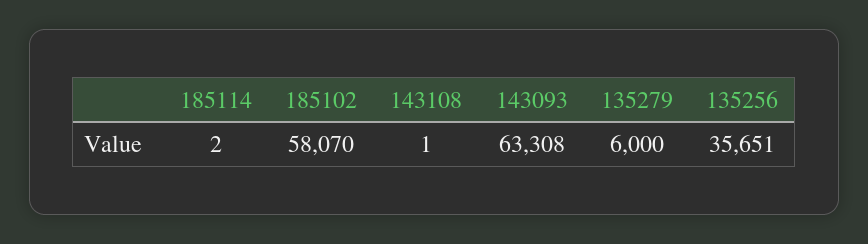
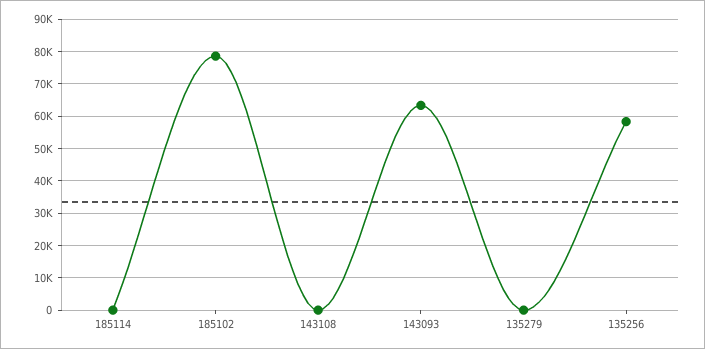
185102: 58070 -> 78000
135279: 6000 -> 0
135256: 35651 -> 58000

